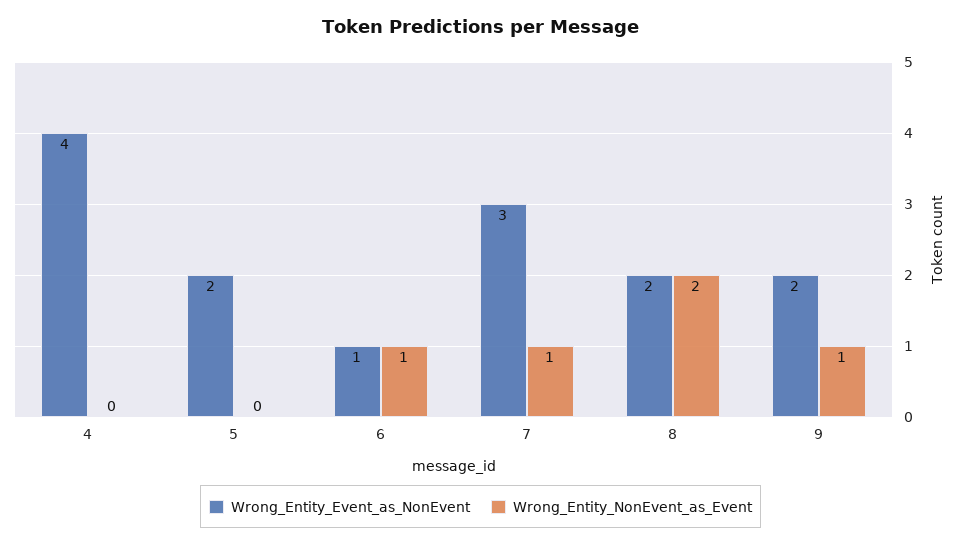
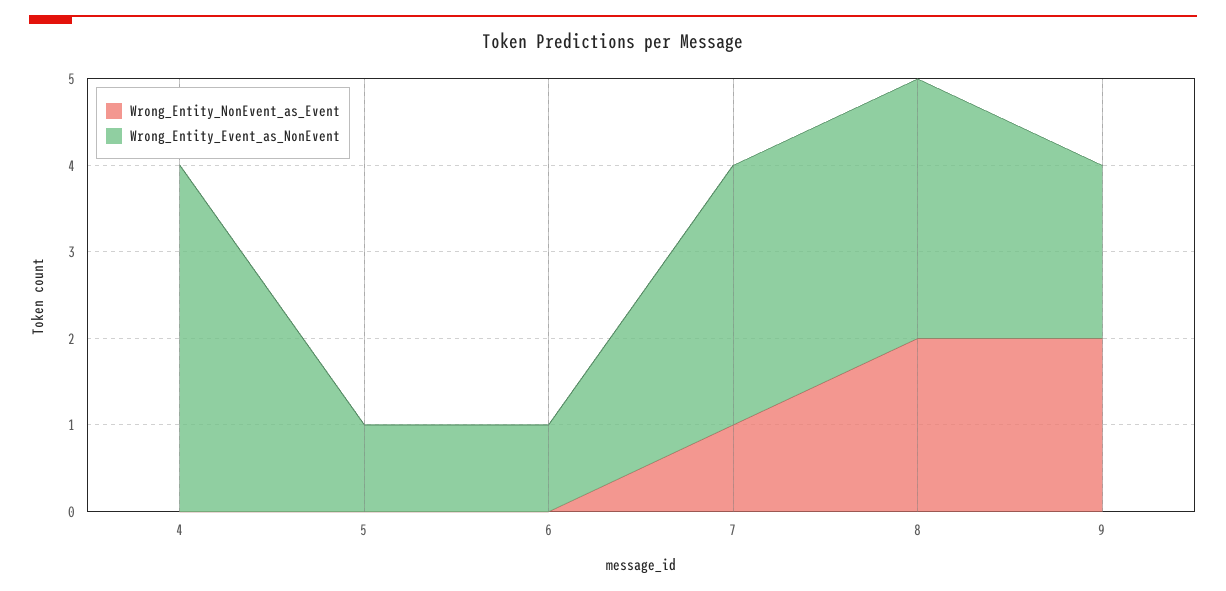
Wrong_Entity_Event_as_NonEvent, 5: 2 -> 1
Wrong_Entity_NonEvent_as_Event, 6: 1 -> 0
Wrong_Entity_Event_as_NonEvent, 8: 2 -> 3
Wrong_Entity_NonEvent_as_Event, 9: 1 -> 2

